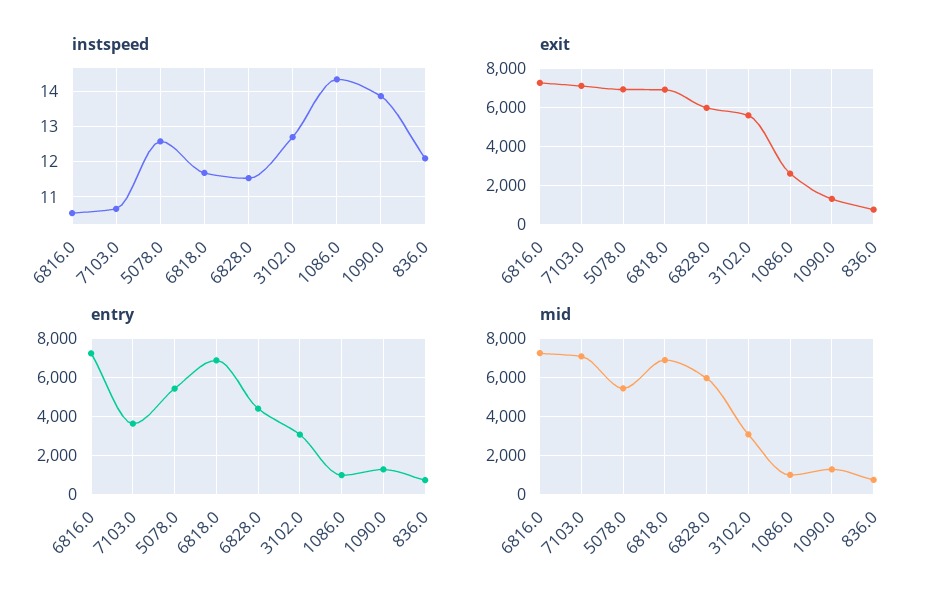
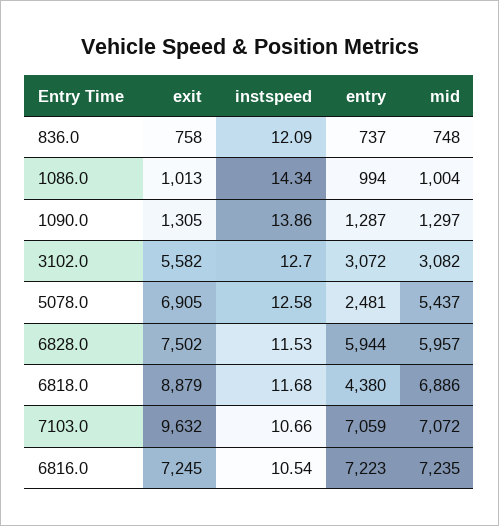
exit, 7103.0: 7000 -> 9632
exit, 6818.0: 7000 -> 8879
exit, 6828.0: 6000 -> 7502
exit, 1086.0: 2500 -> 1013
entry, 7103.0: 3500 -> 7059
entry, 5078.0: 5500 -> 2481
entry, 6818.0: 7000 -> 4380
entry, 6828.0: 4500 -> 5944

